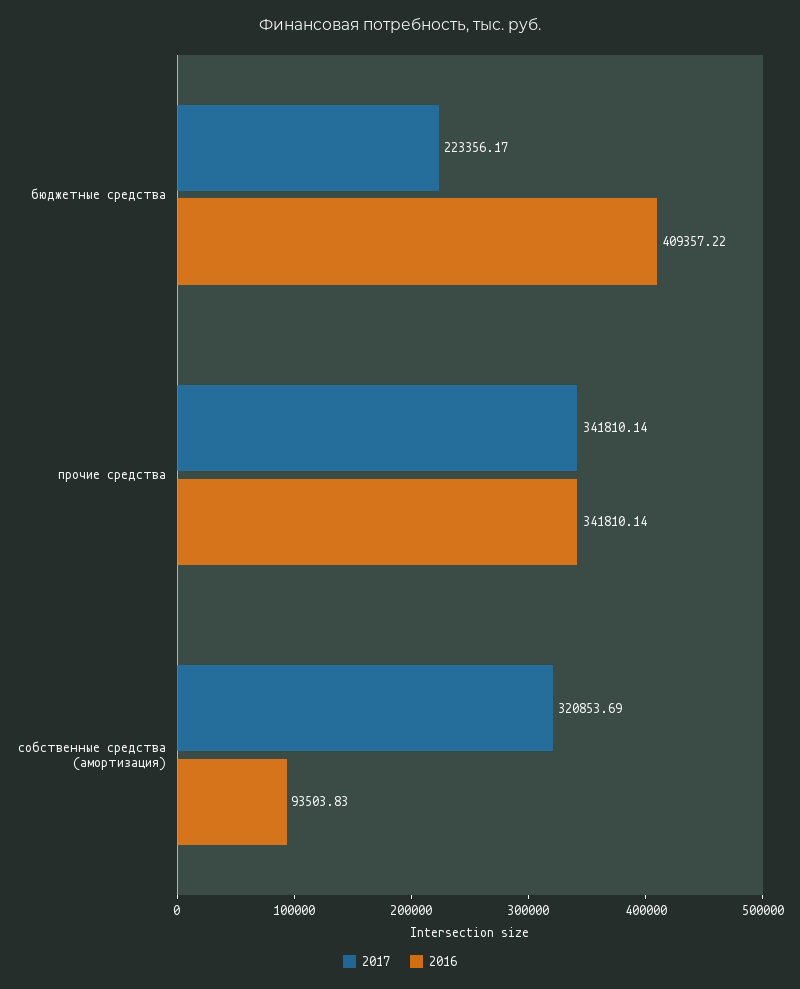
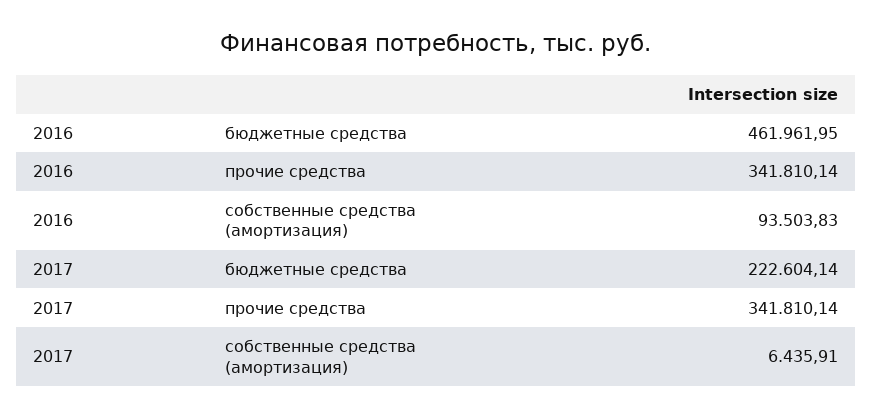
2017, бюджетные средства: 223356.17 -> 222604.14
2016, бюджетные средства: 409357.22 -> 461961.95
2017, собственные средства (амортизация): 320853.69 -> 6435.91

